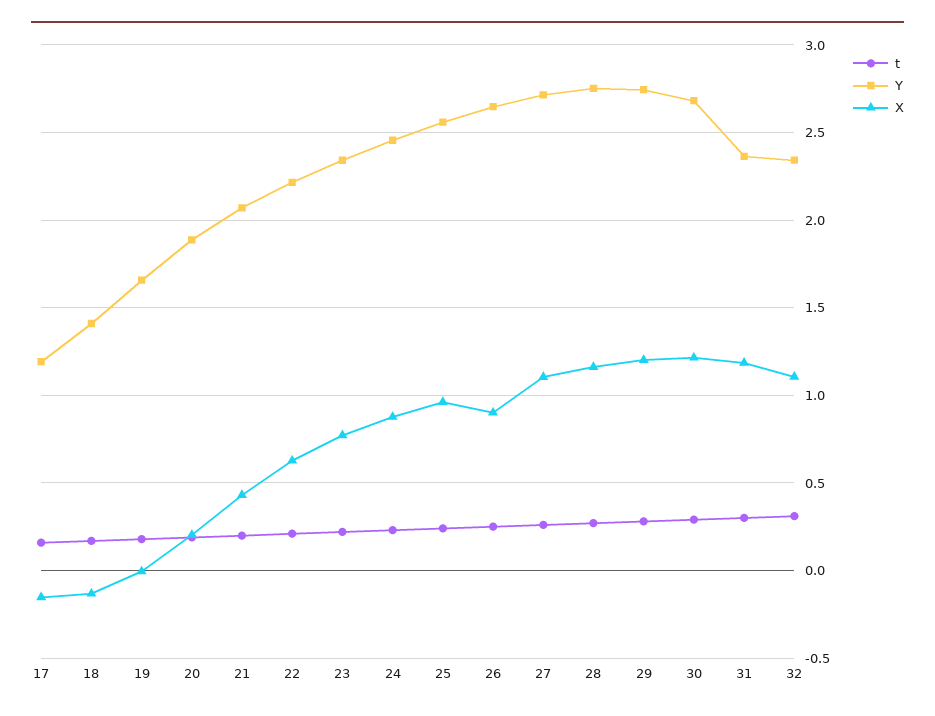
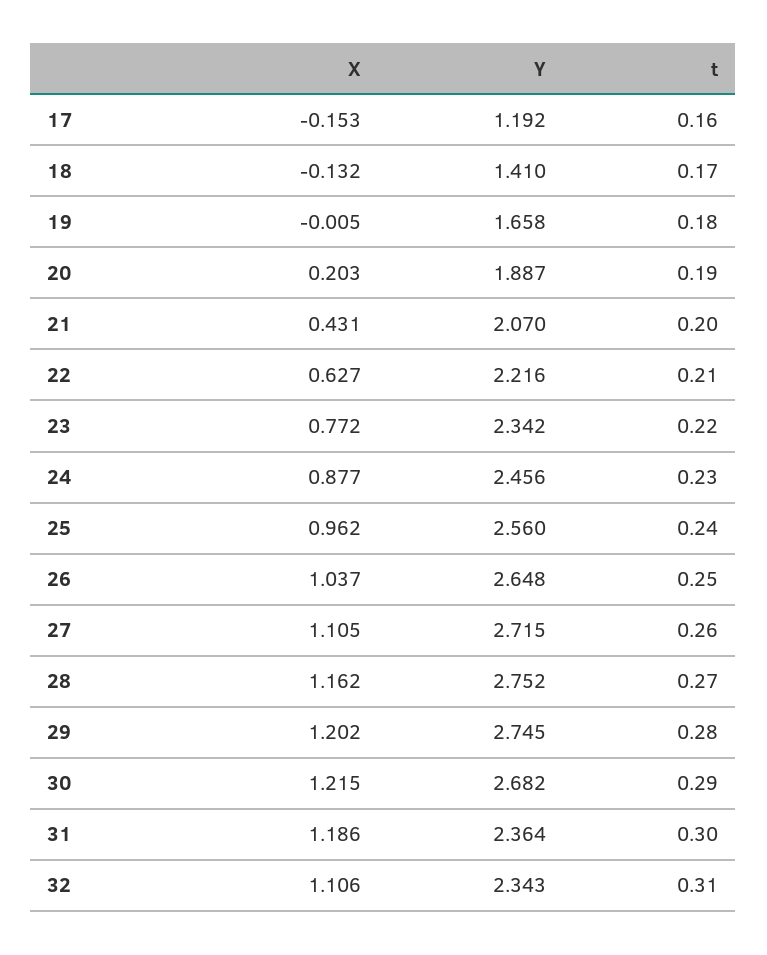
X, 26: 0.9 -> 1.037

